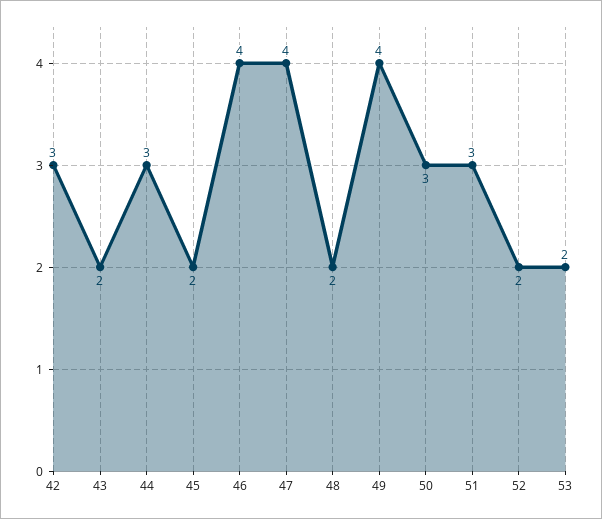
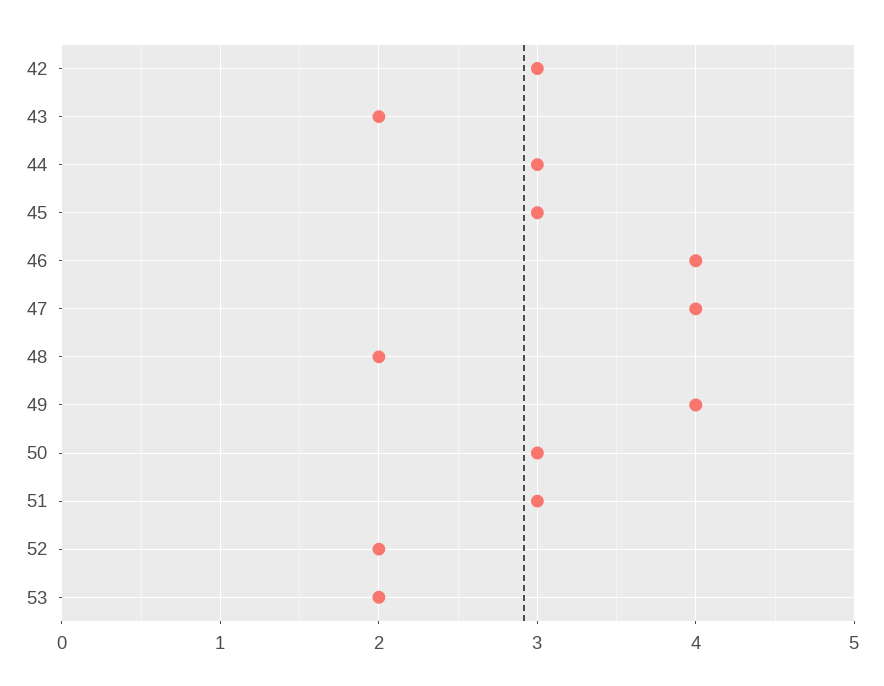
45: 2 -> 3

